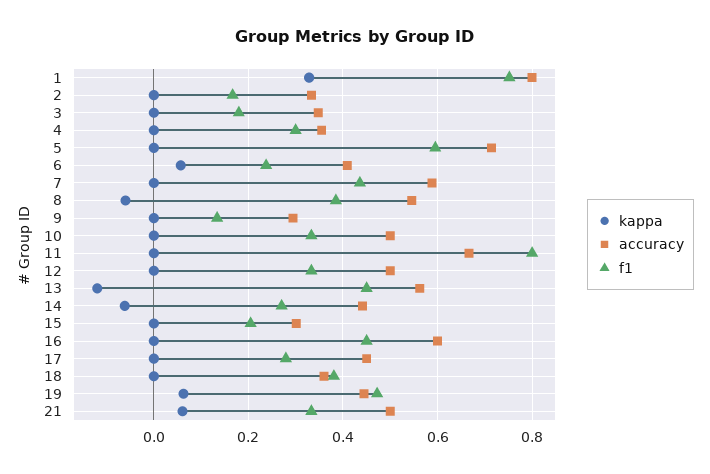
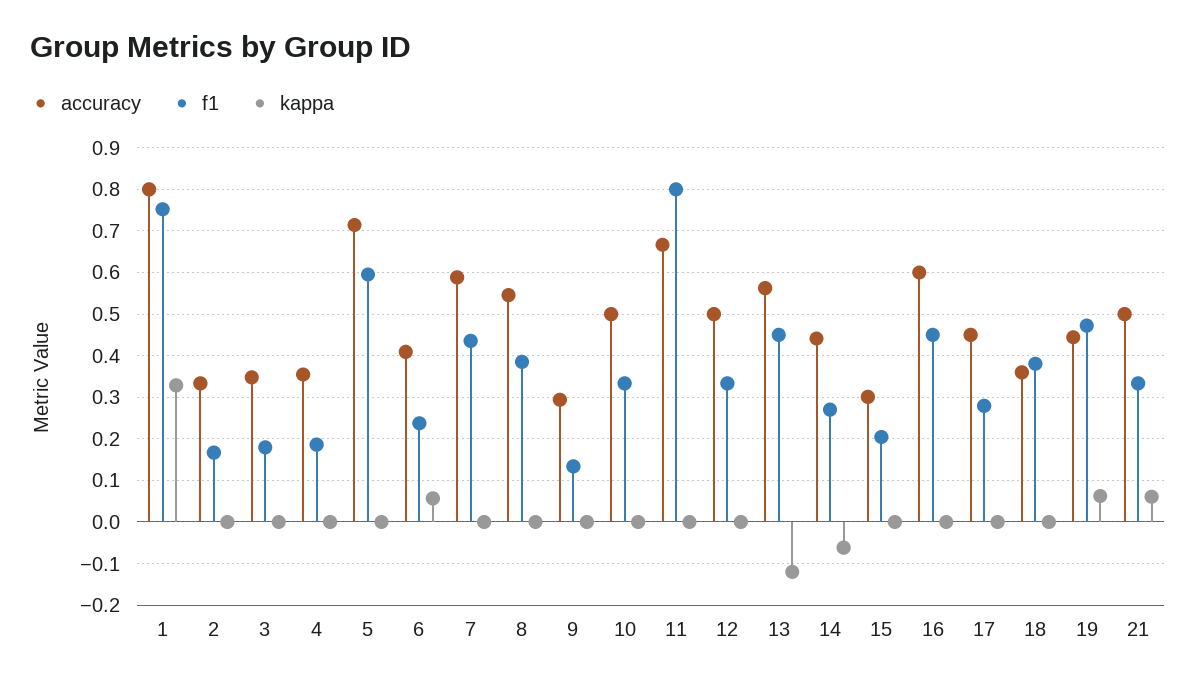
f1, 4: 0.3 -> 0.18
kappa, 8: -0.06 -> 0

